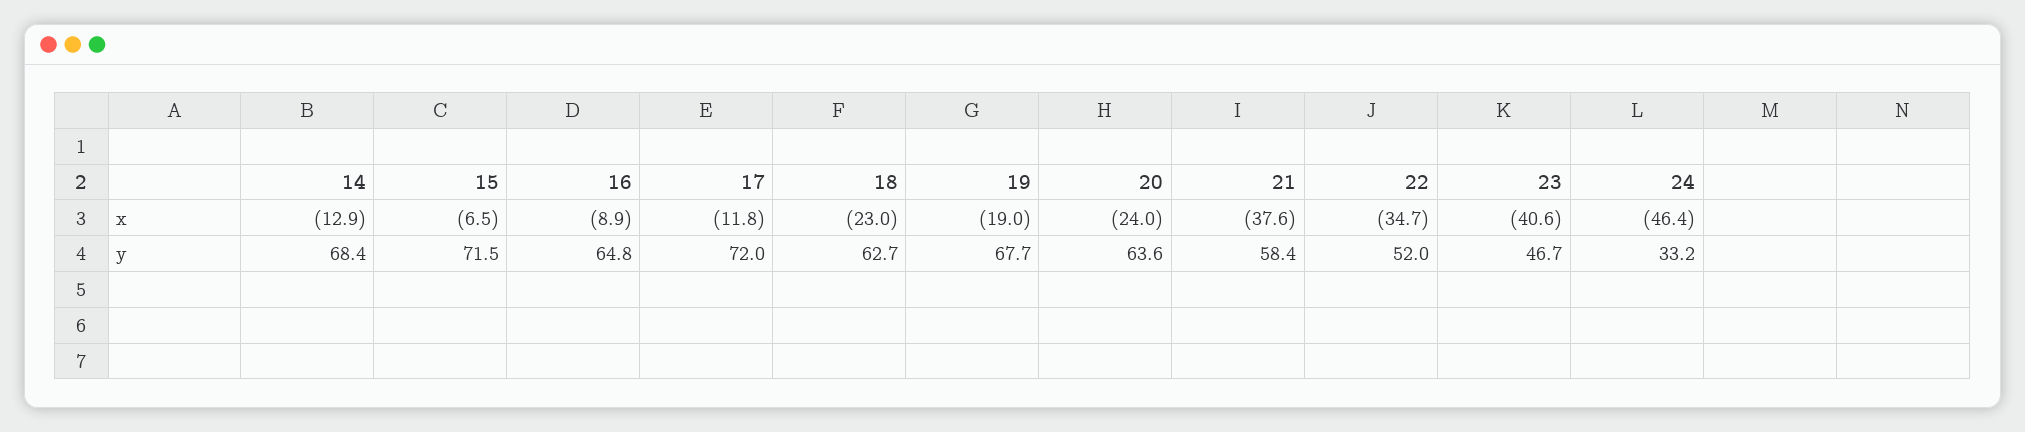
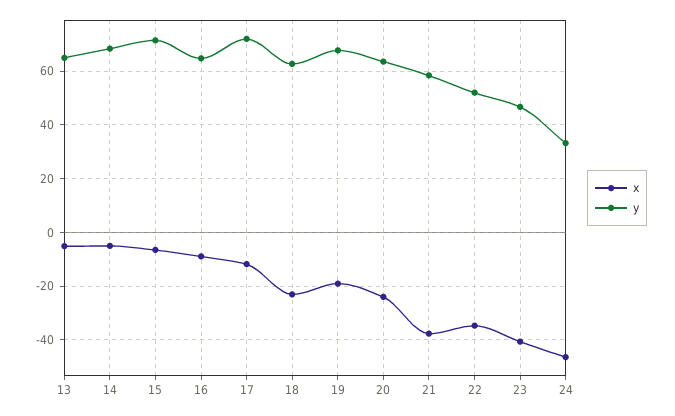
x, 14: -12.9 -> -5
x, 13: none -> -5
y, 13: none -> 65

